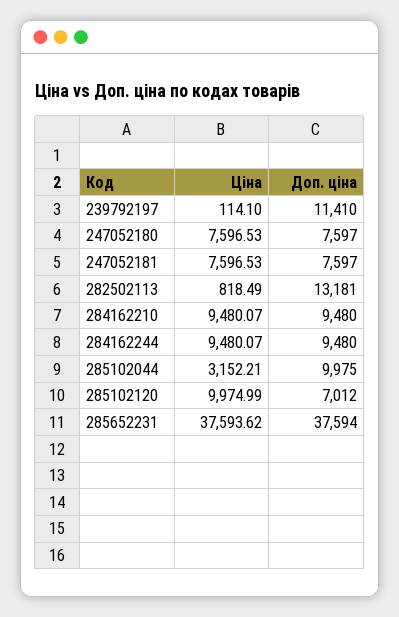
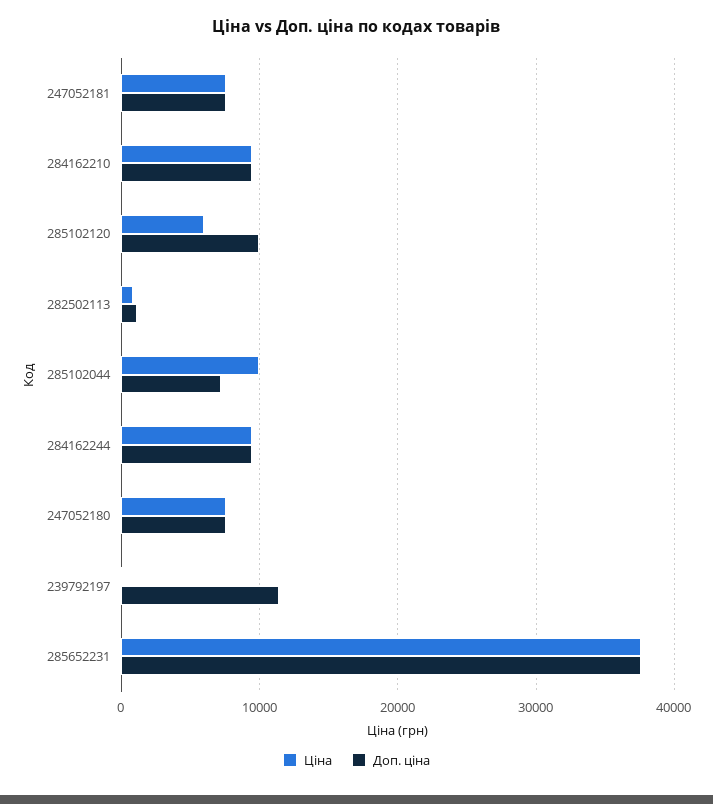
Доп. ціна, 282502113: 13181 -> 1000
Ціна, 285102044: 3152.21 -> 10000
Доп. ціна, 285102044: 9975 -> 7000
Ціна, 285102120: 9974.99 -> 6000
Доп. ціна, 285102120: 7012 -> 10000

